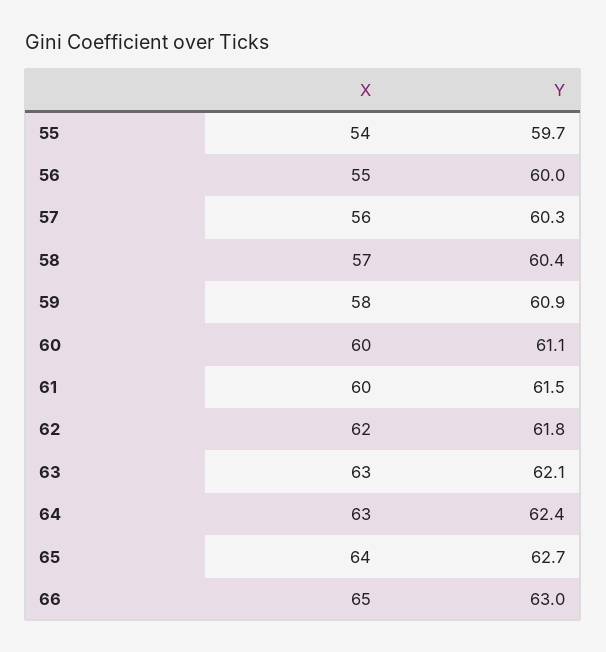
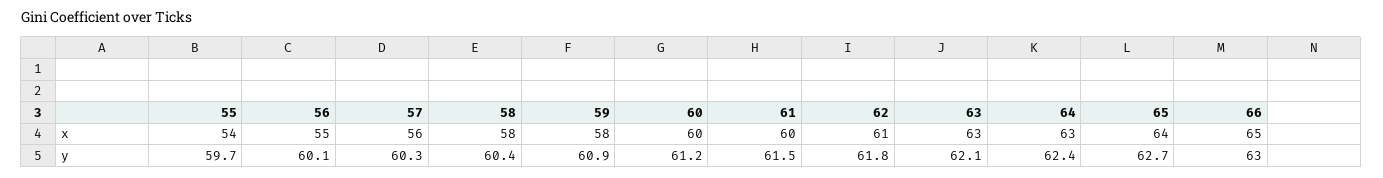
Y, 56: 60 -> 60.1
X, 58: 57 -> 58
Y, 60: 61.1 -> 61.2
X, 62: 62 -> 61

